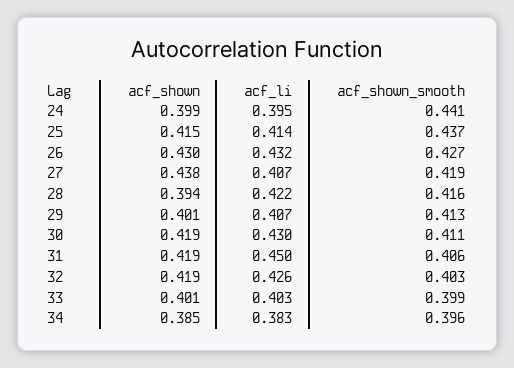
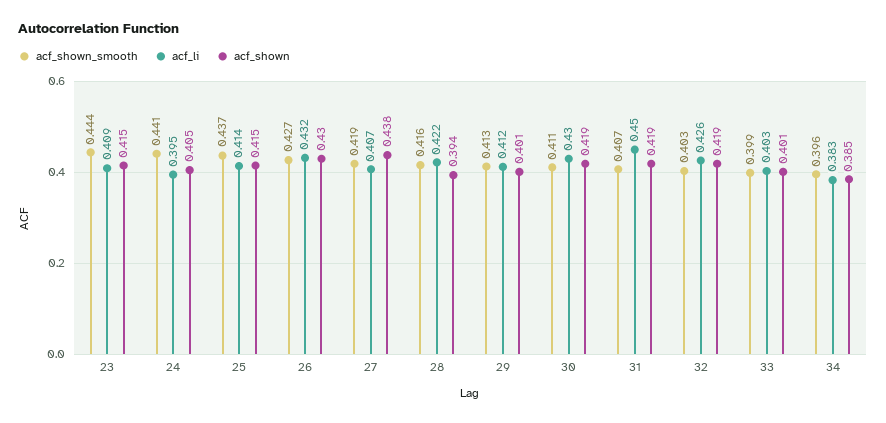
acf_shown, 24: 0.399 -> 0.405
acf_li, 29: 0.407 -> 0.412
acf_shown_smooth, 31: 0.406 -> 0.407
acf_shown_smooth, 23: none -> 0.444
acf_li, 23: none -> 0.409
acf_shown, 23: none -> 0.415

